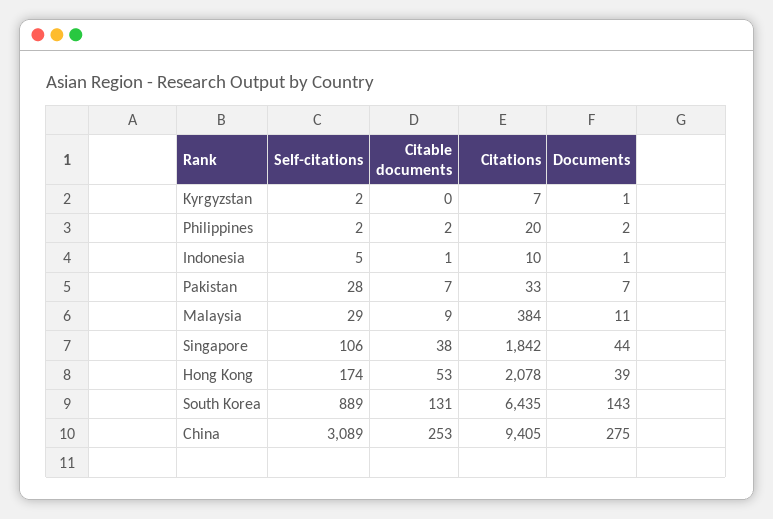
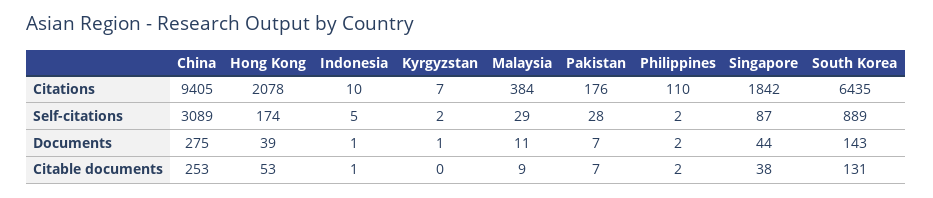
Citations, Philippines: 20 -> 110
Citations, Pakistan: 33 -> 176
Self-citations, Singapore: 106 -> 87

